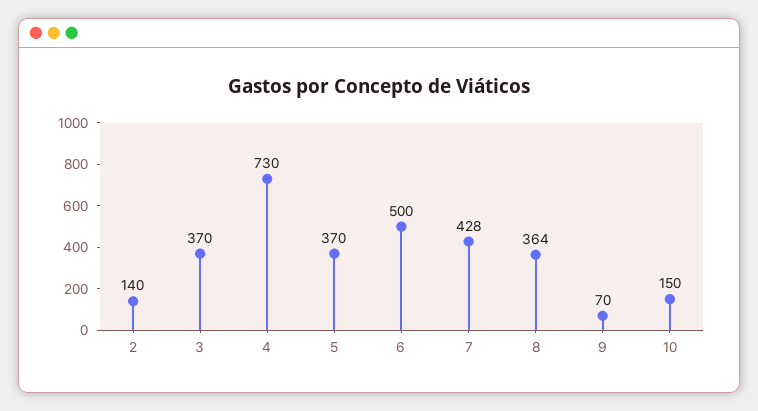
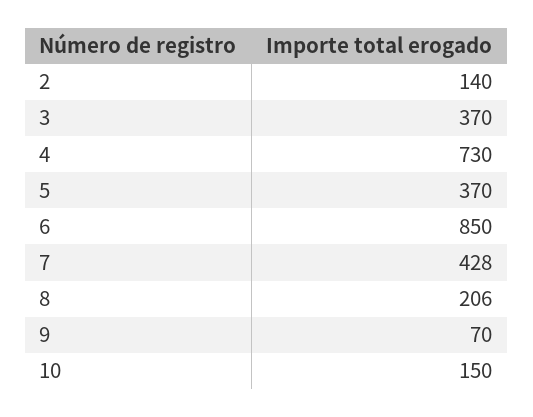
6: 500 -> 850
8: 364 -> 206

